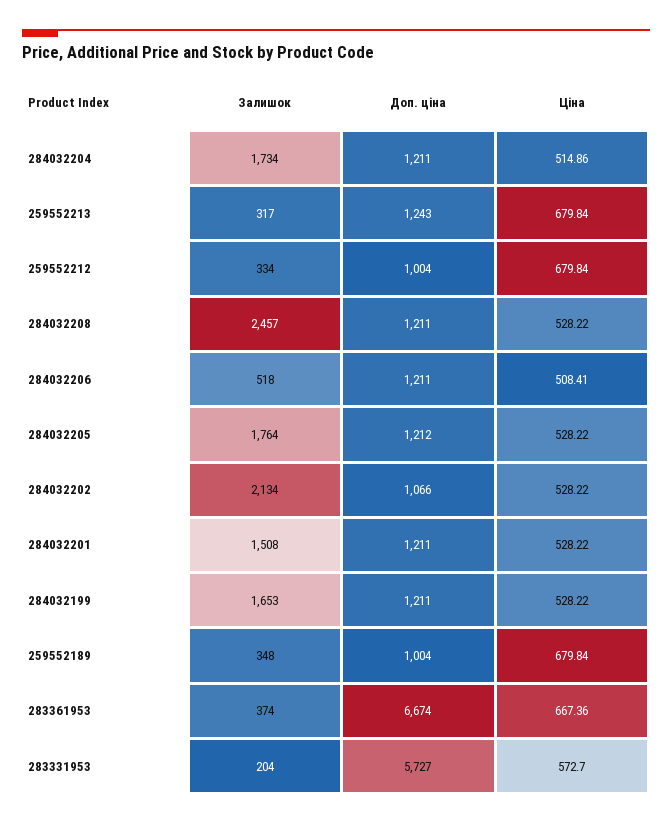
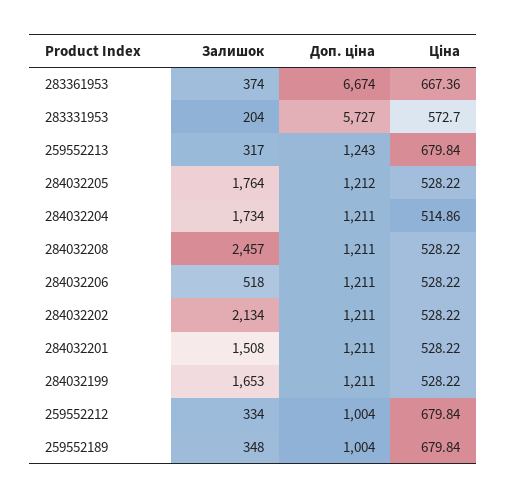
Ціна, 284032206: 508.41 -> 528.22
Доп. ціна, 284032202: 1066 -> 1211

